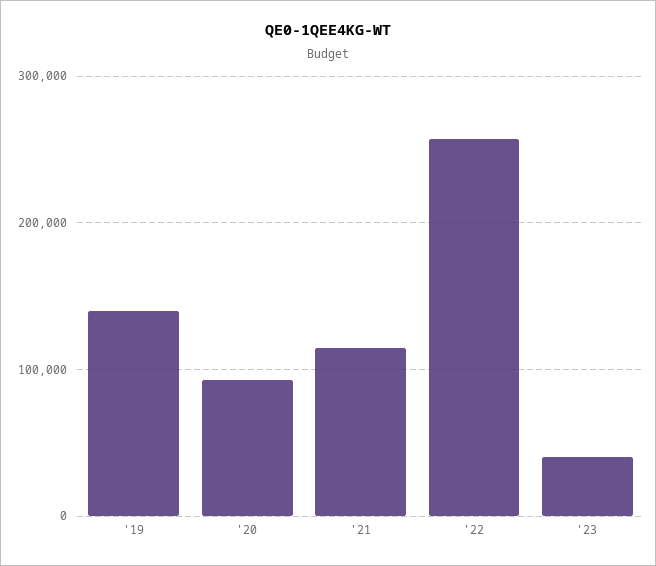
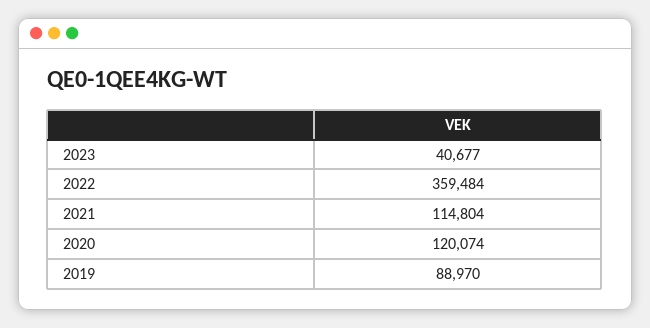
'19: 140000 -> 88970
'20: 90000 -> 120074
'22: 260000 -> 359484

